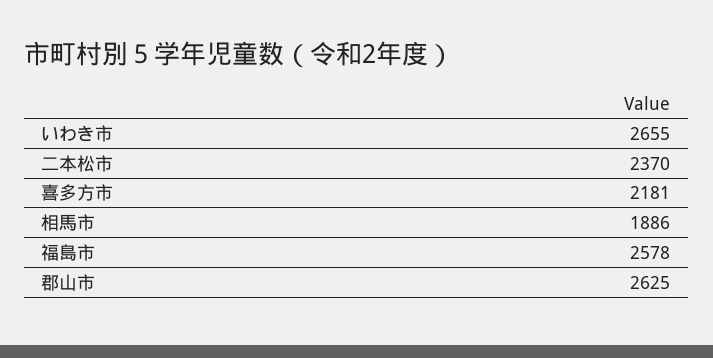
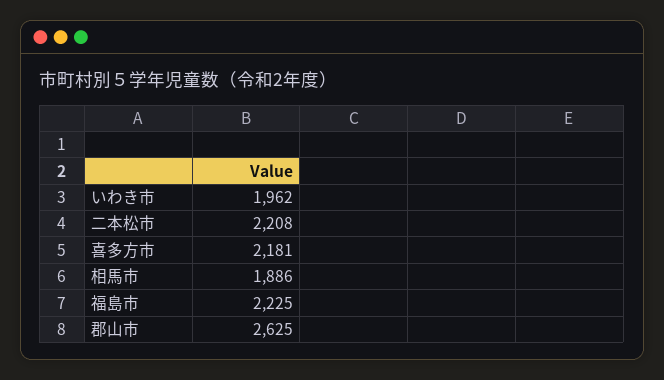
いわき市: 2655 -> 1962
二本松市: 2370 -> 2208
福島市: 2578 -> 2225

